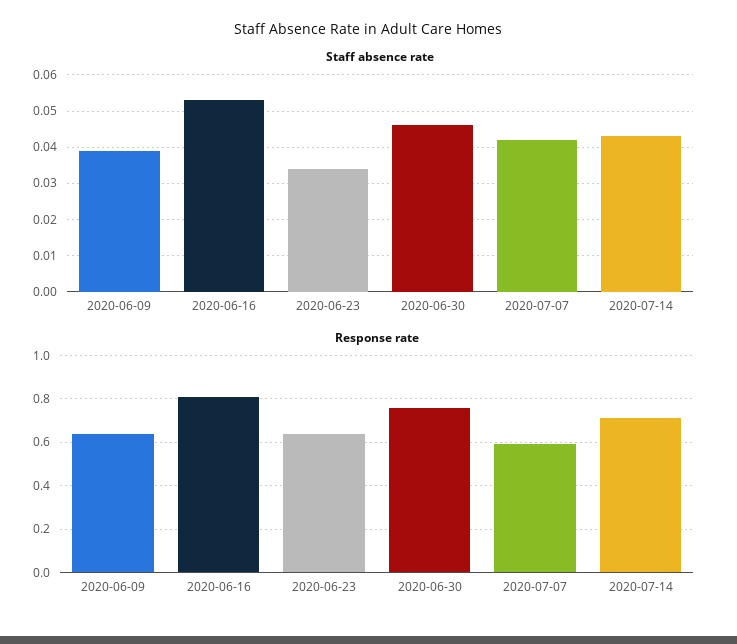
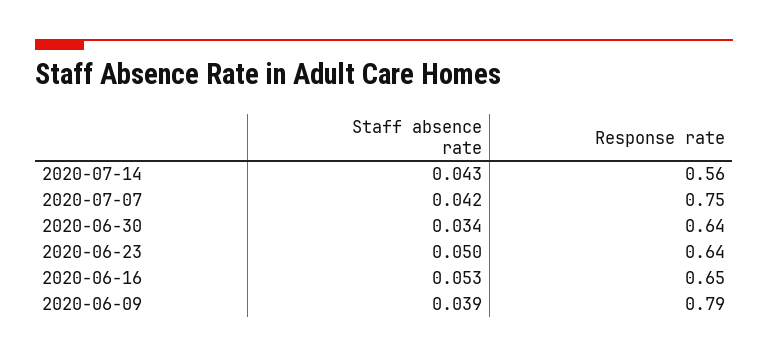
Staff absence rate, 2020-06-23: 0.035 -> 0.05
Staff absence rate, 2020-06-30: 0.045 -> 0.034
Response rate, 2020-06-09: 0.65 -> 0.79
Response rate, 2020-06-16: 0.8 -> 0.65
Response rate, 2020-06-30: 0.75 -> 0.64
Response rate, 2020-07-07: 0.6 -> 0.75
Response rate, 2020-07-14: 0.7 -> 0.56

